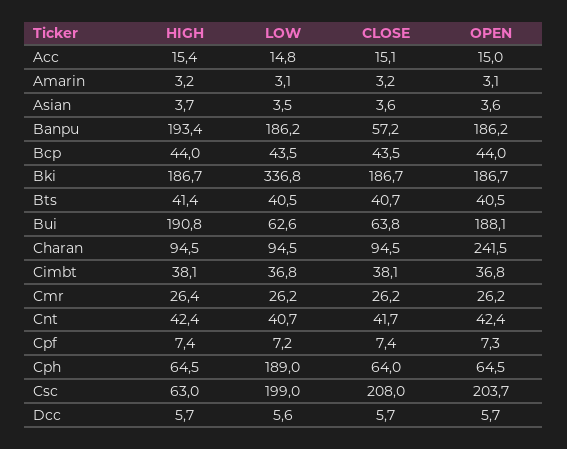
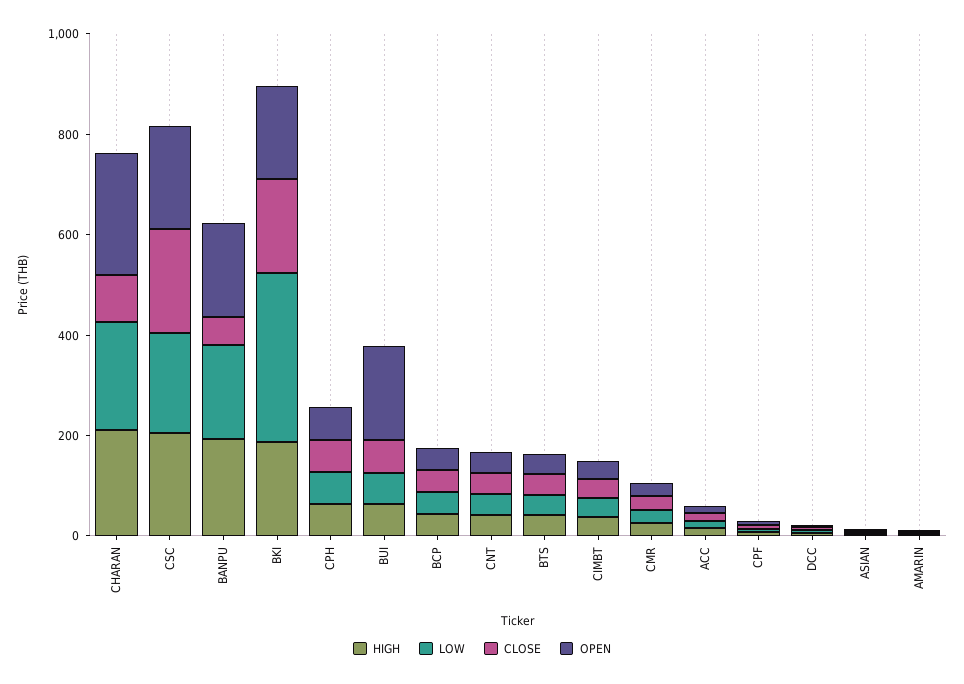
HIGH, Bui: 190.8 -> 50
HIGH, Charan: 94.5 -> 200
LOW, Charan: 94.5 -> 200
LOW, Cph: 189 -> 50
HIGH, Csc: 63 -> 200

